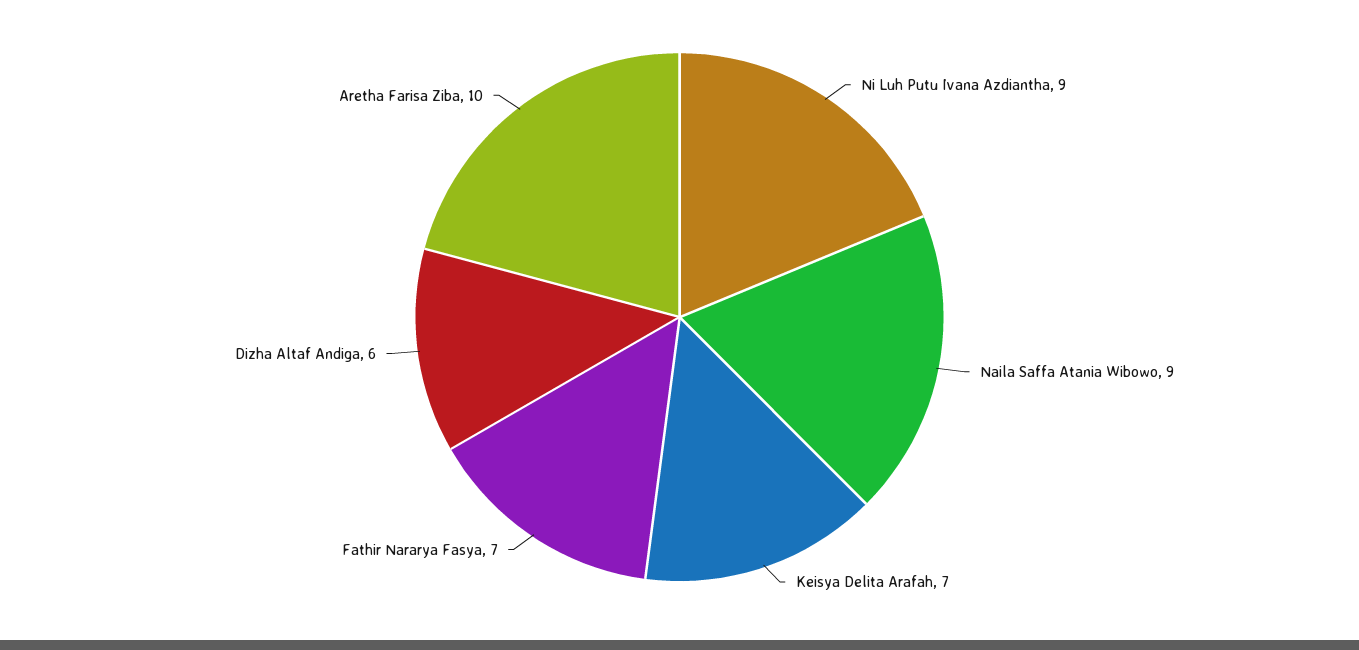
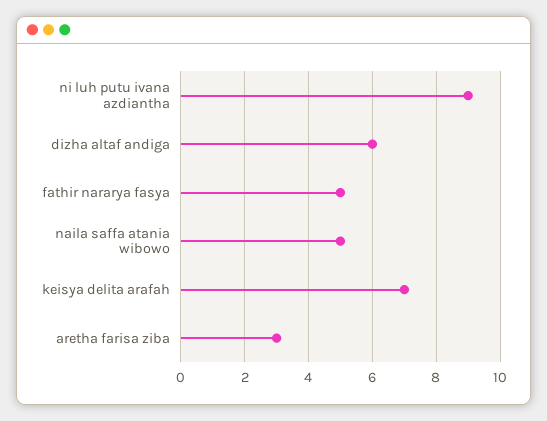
Naila Saffa Atania Wibowo: 9 -> 5
Fathir Nararya Fasya: 7 -> 5
Aretha Farisa Ziba: 10 -> 3

